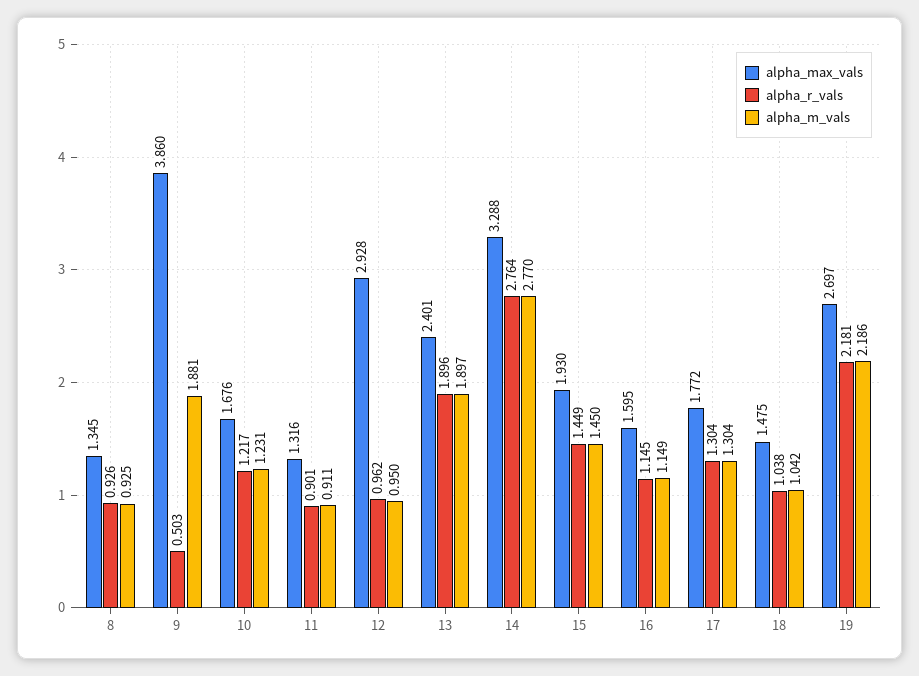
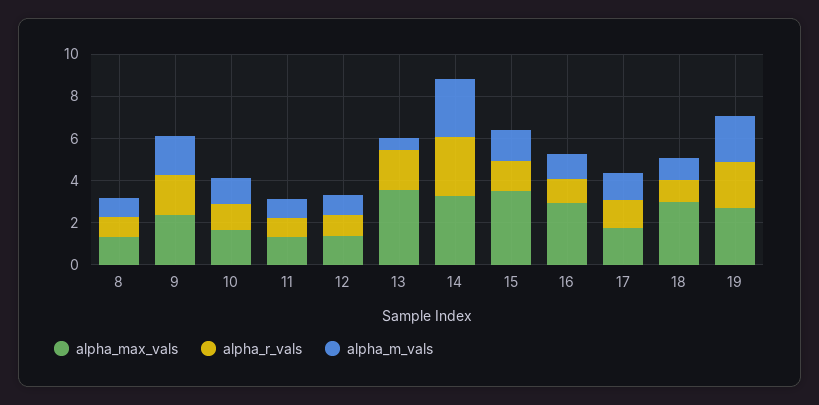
alpha_max_vals, 9: 3.86 -> 2.5
alpha_r_vals, 9: 0.503 -> 2
alpha_max_vals, 12: 2.928 -> 1.5
alpha_max_vals, 13: 2.401 -> 3.5
alpha_m_vals, 13: 1.897 -> 0.5
alpha_max_vals, 15: 1.93 -> 3.5
alpha_max_vals, 16: 1.595 -> 3
alpha_max_vals, 18: 1.475 -> 3

